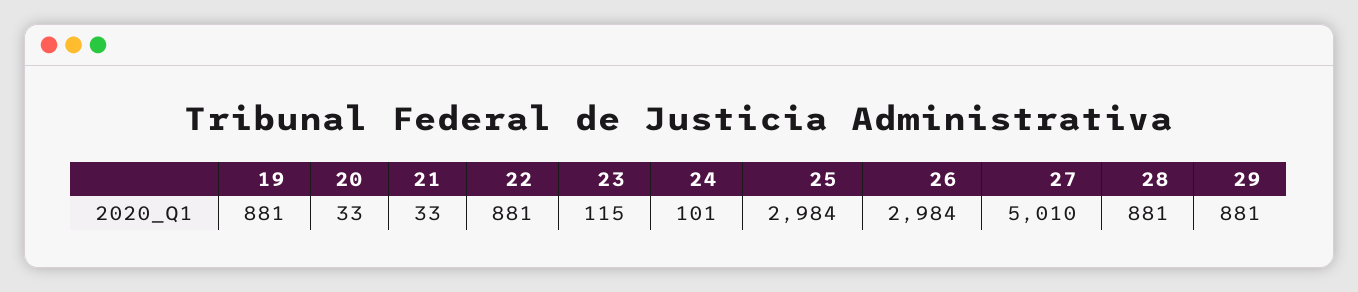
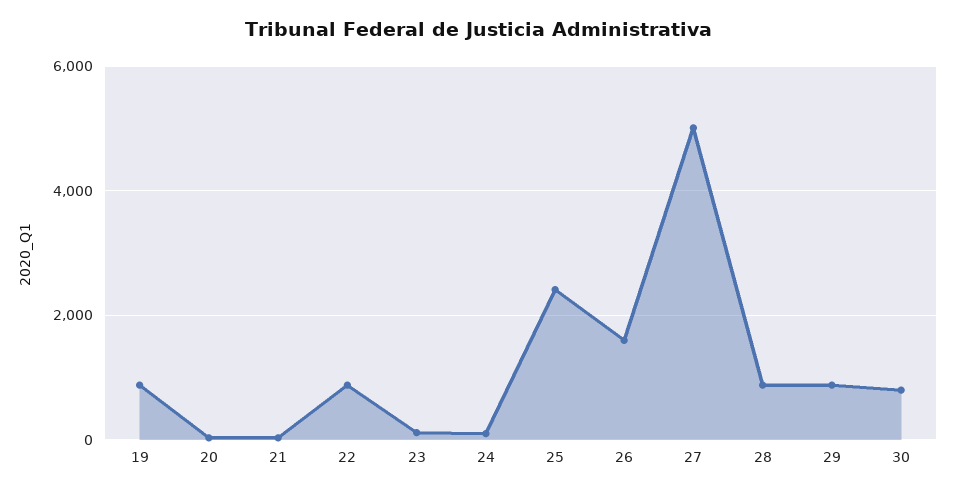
25: 2984 -> 2400
26: 2984 -> 1600
30: none -> 800

